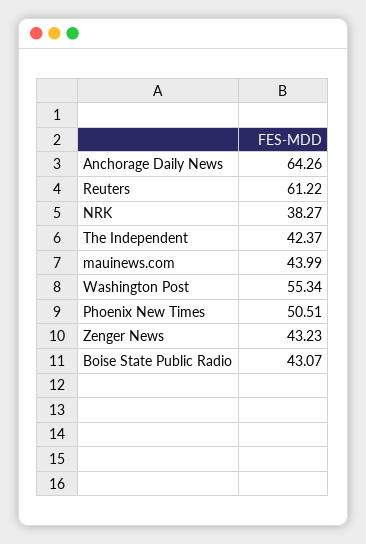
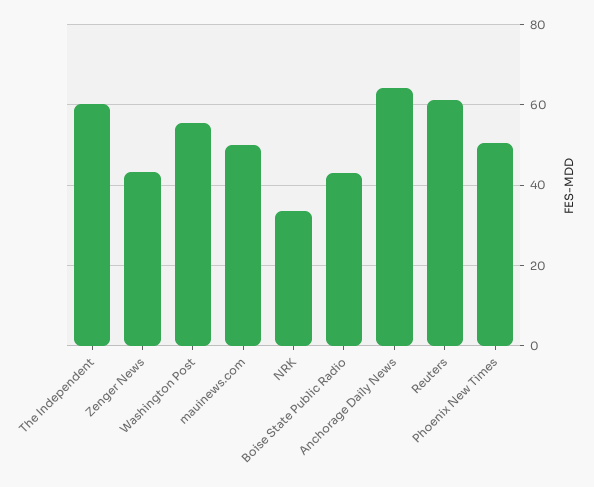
NRK: 38.27 -> 34
The Independent: 42.37 -> 60
mauinews.com: 43.99 -> 50

